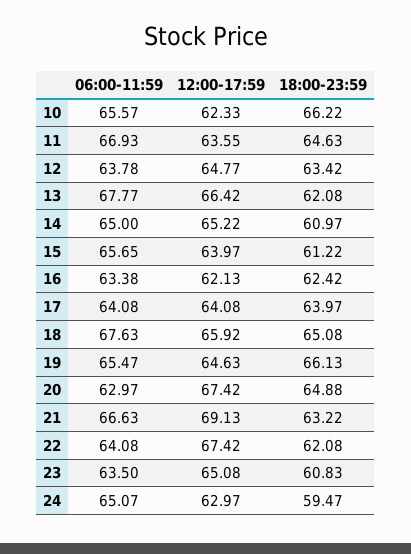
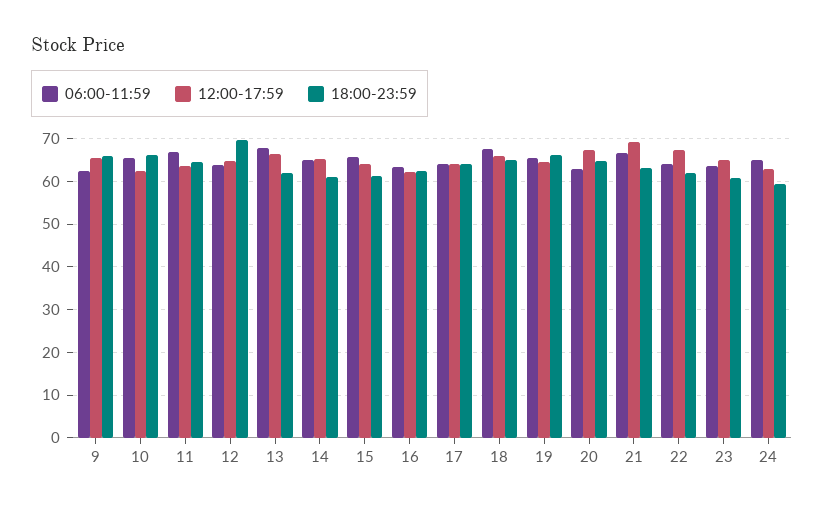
18:00-23:59, 12: 63.42 -> 70
06:00-11:59, 9: none -> 62
12:00-17:59, 9: none -> 66
18:00-23:59, 9: none -> 66

